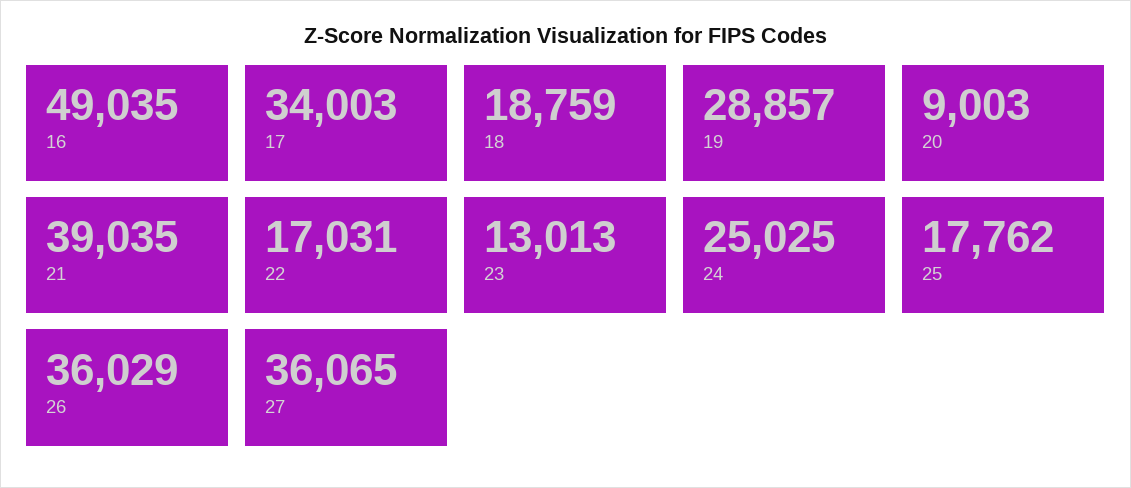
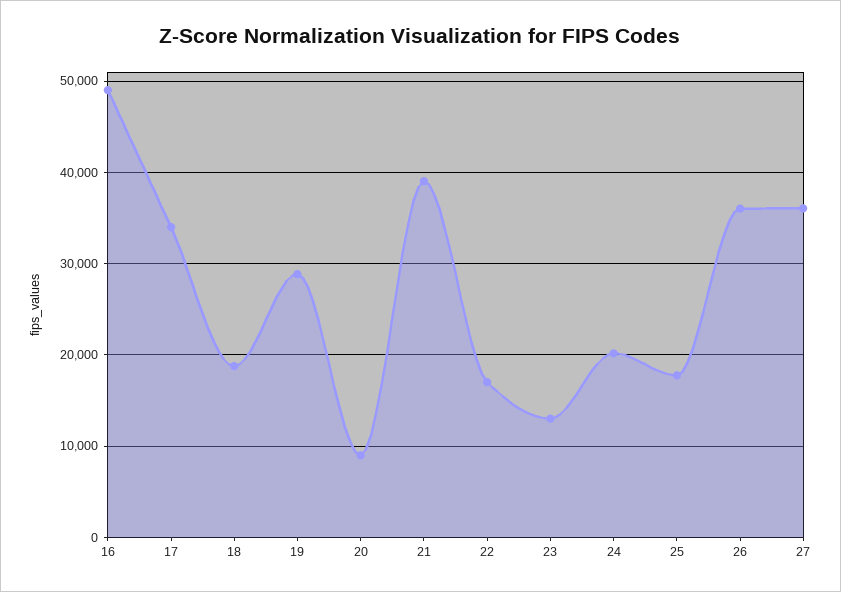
24: 25025 -> 20000

